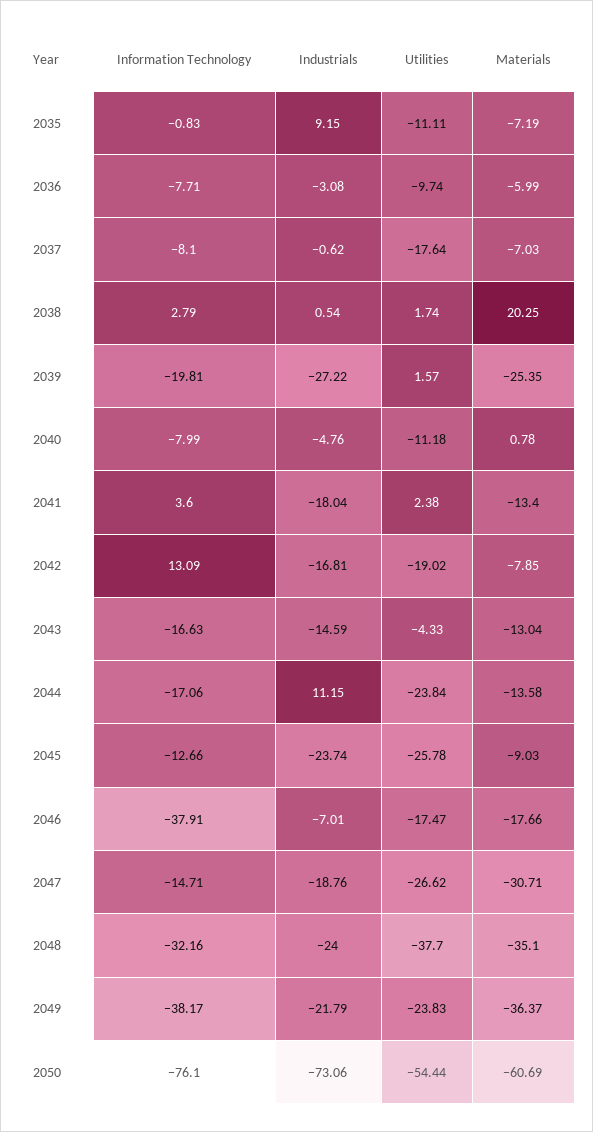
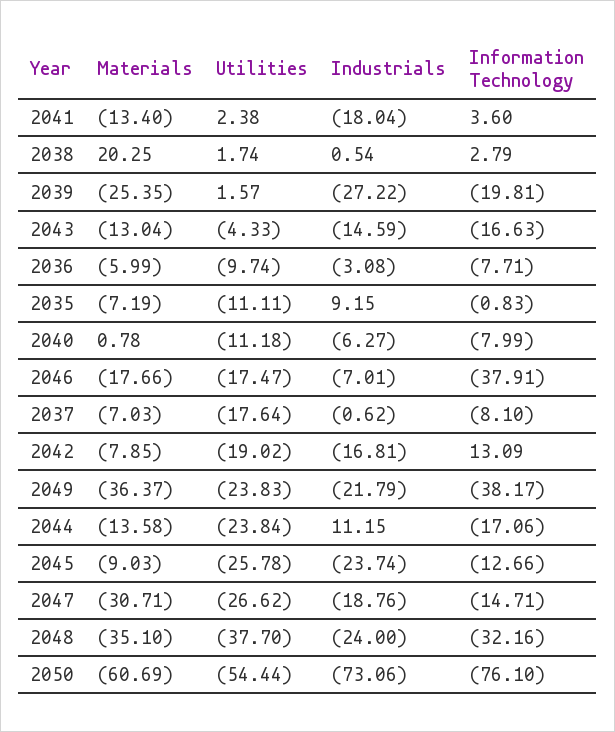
Industrials, 2040: -4.76 -> -6.27

